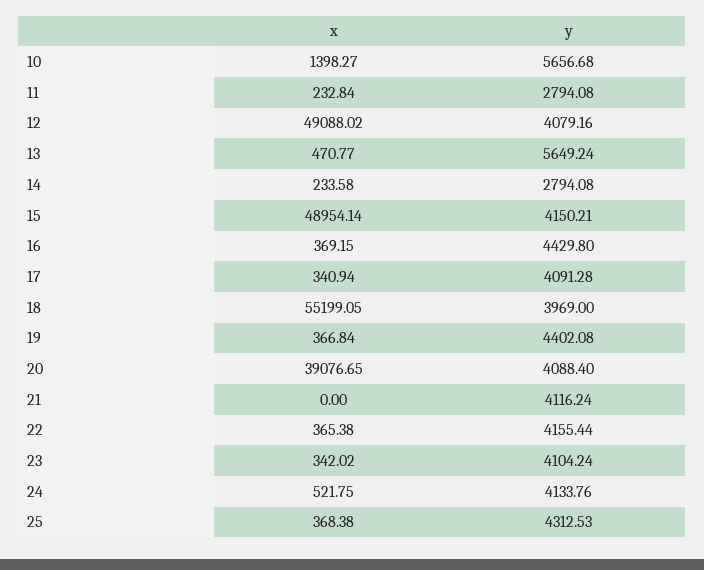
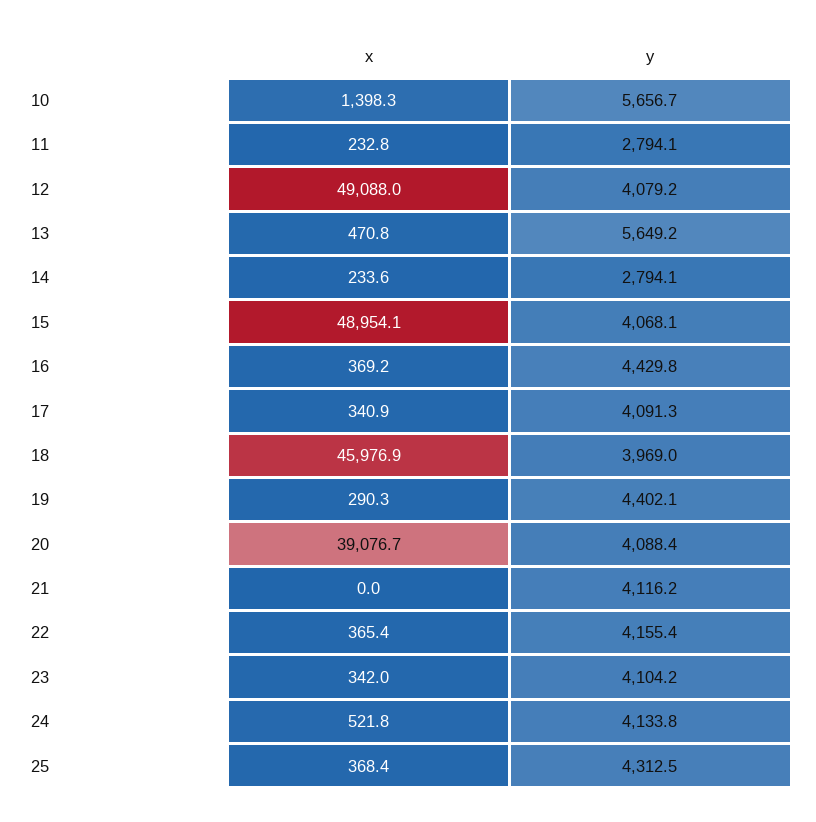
y, 15: 4150.21 -> 4068.1
x, 18: 55199.05 -> 45976.9
x, 19: 366.84 -> 290.3

